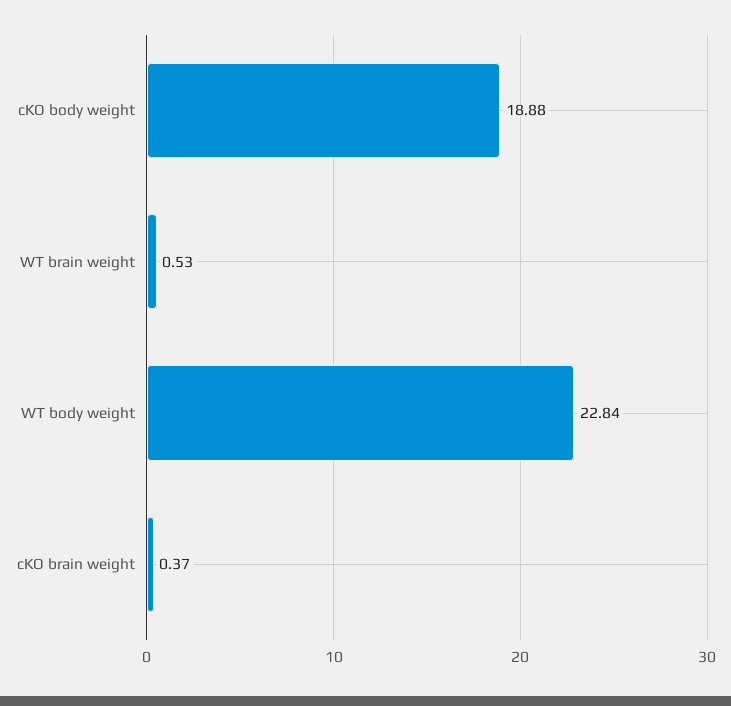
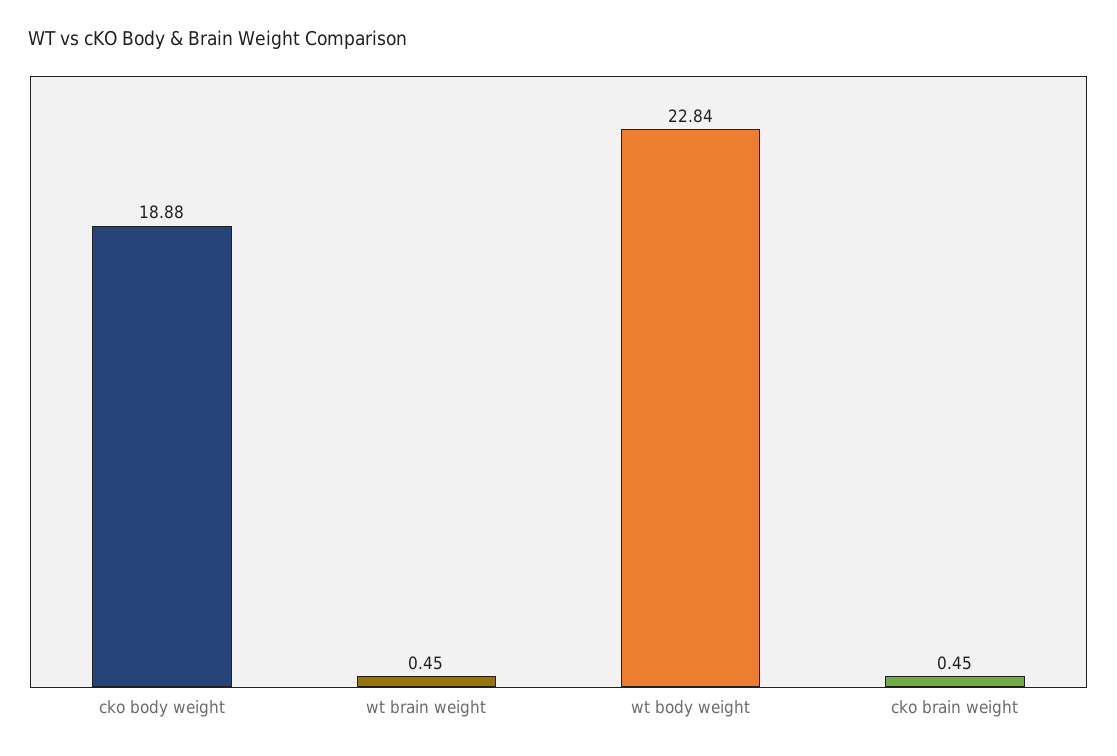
WT brain weight: 0.53 -> 0.45
cKO brain weight: 0.37 -> 0.45

